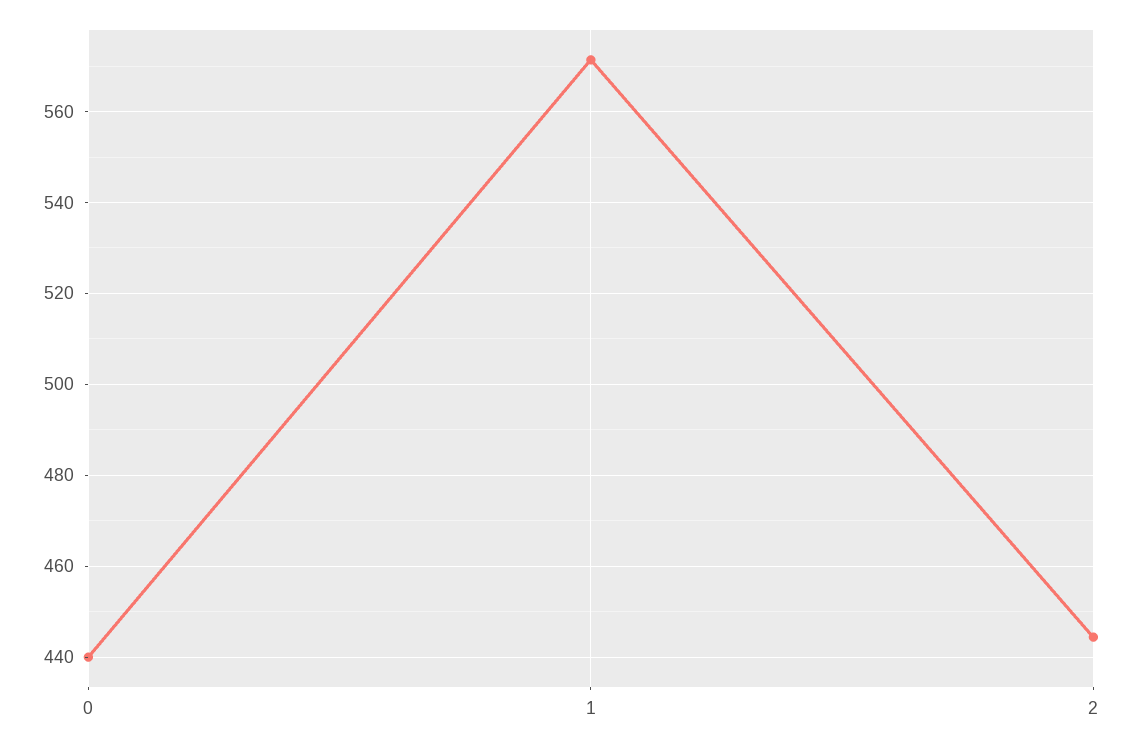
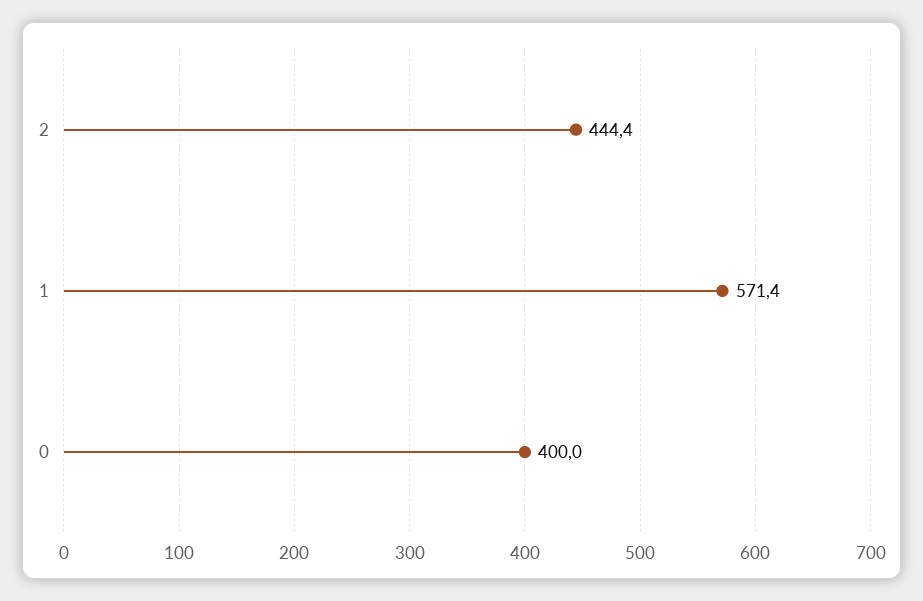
0: 440 -> 400

